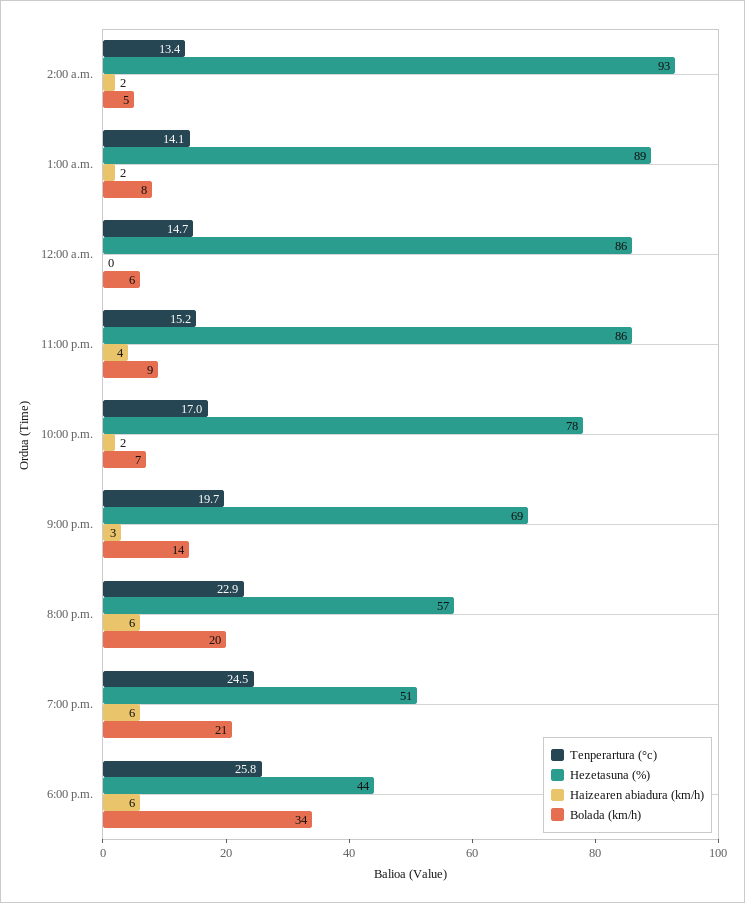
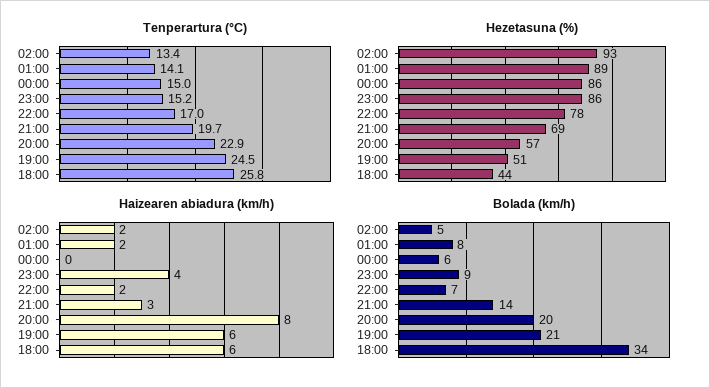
Tenperartura (°c), 12:00 a.m.: 14.7 -> 15
Haizearen abiadura (km/h), 8:00 p.m.: 6 -> 8

